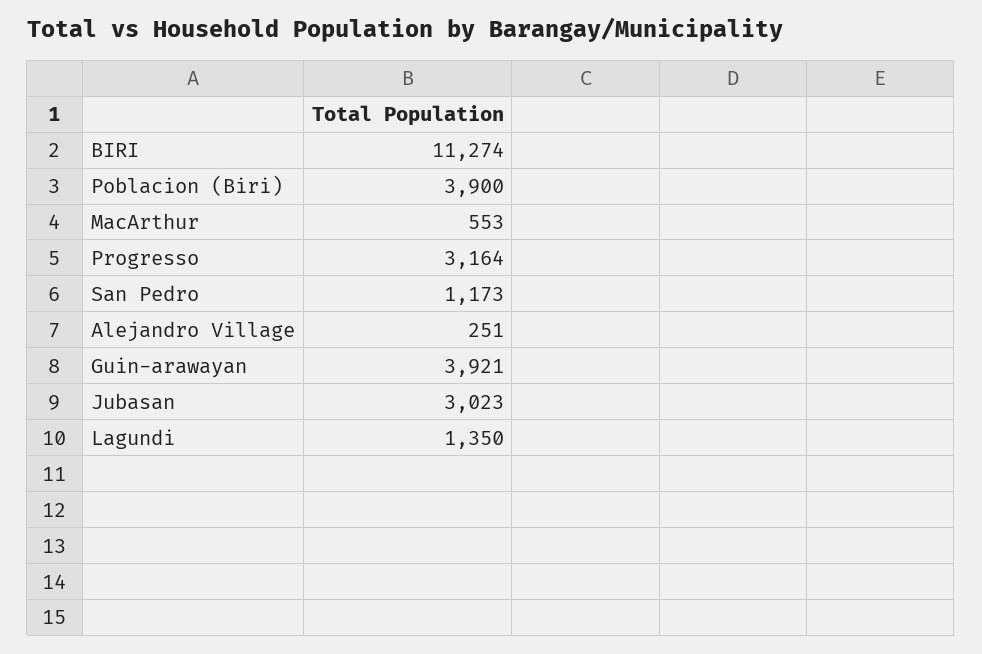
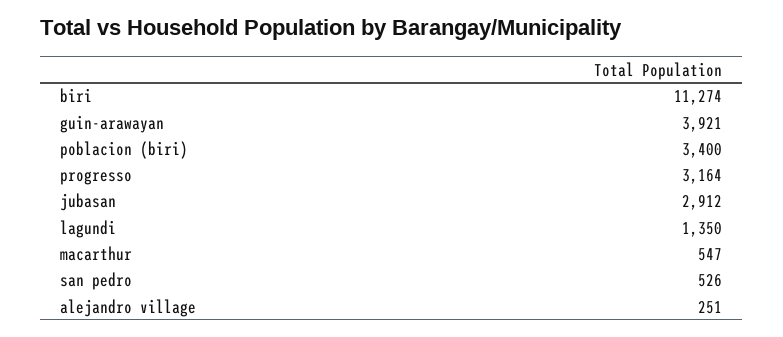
Poblacion (Biri): 3900 -> 3400
MacArthur: 553 -> 547
San Pedro: 1173 -> 526
Jubasan: 3023 -> 2912

